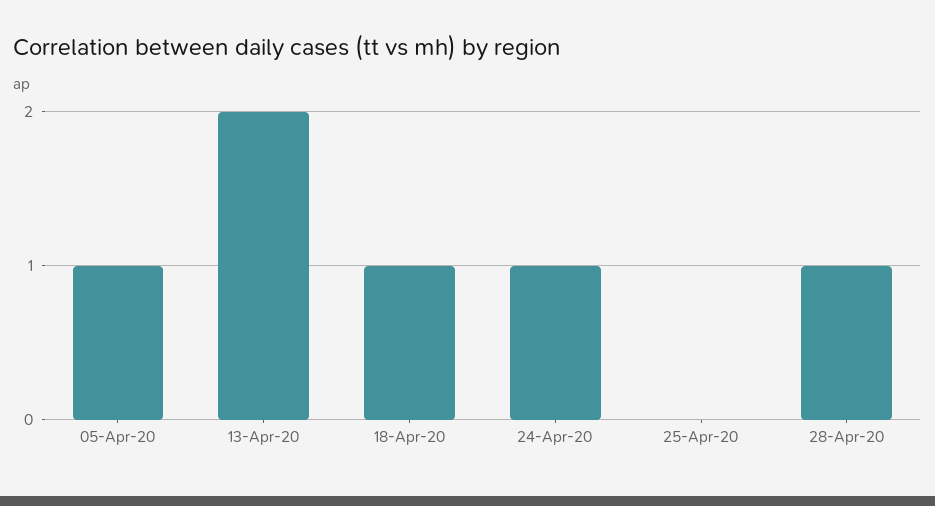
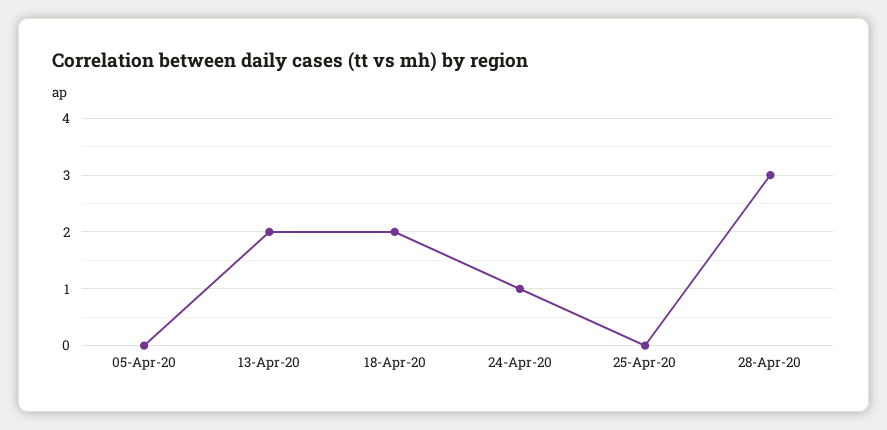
05-Apr-20: 1 -> 0
18-Apr-20: 1 -> 2
28-Apr-20: 1 -> 3

